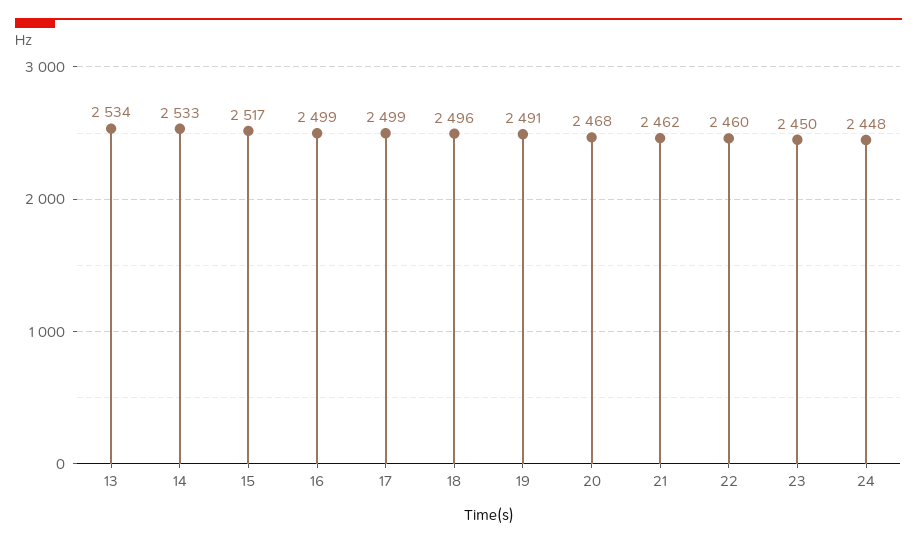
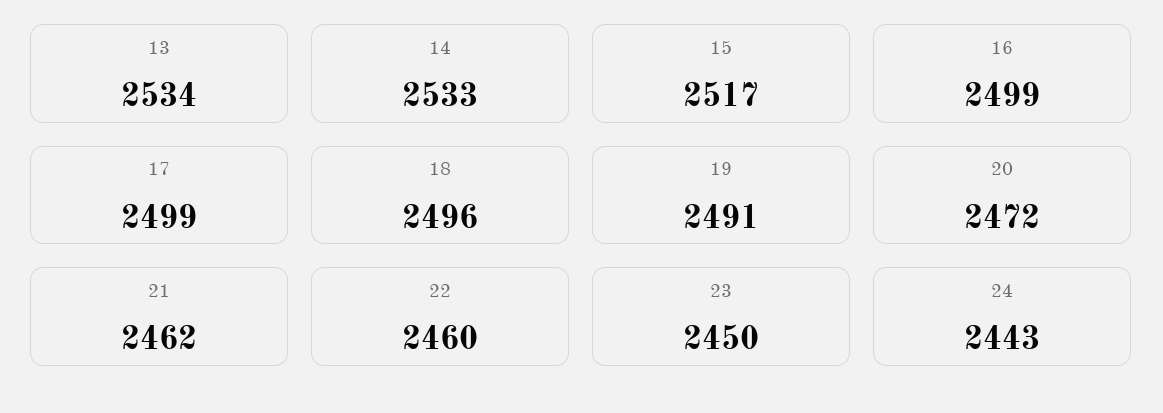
20: 2468 -> 2472
24: 2448 -> 2443

